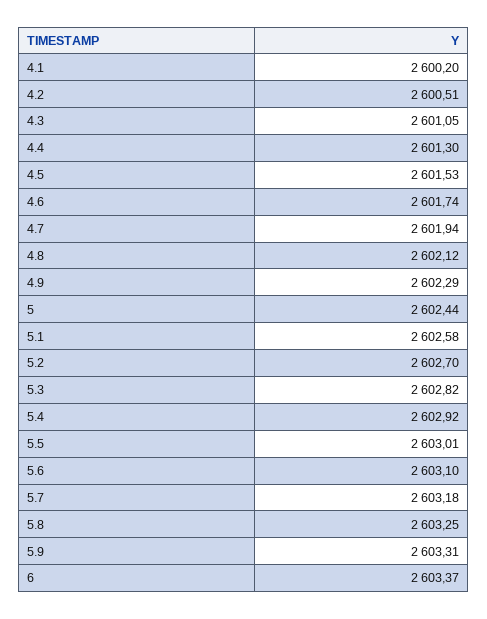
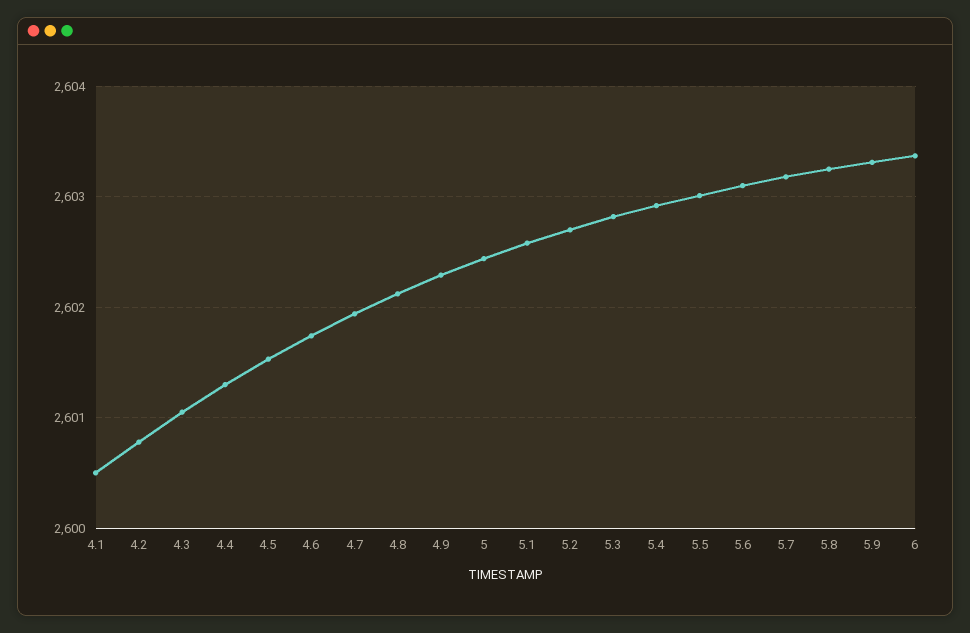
4.1: 2600.2 -> 2600.5
4.2: 2600.51 -> 2600.8

